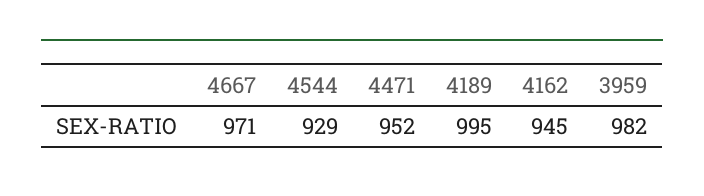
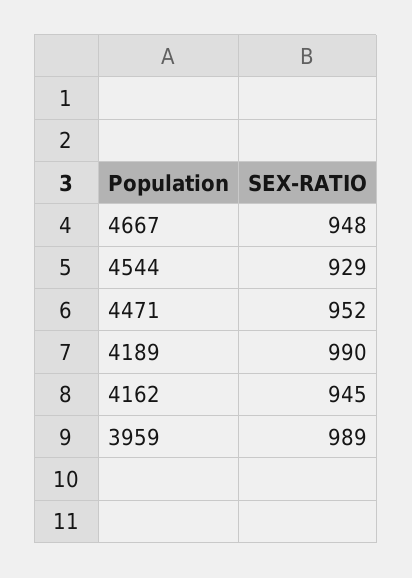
4667: 971 -> 948
4189: 995 -> 990
3959: 982 -> 989

